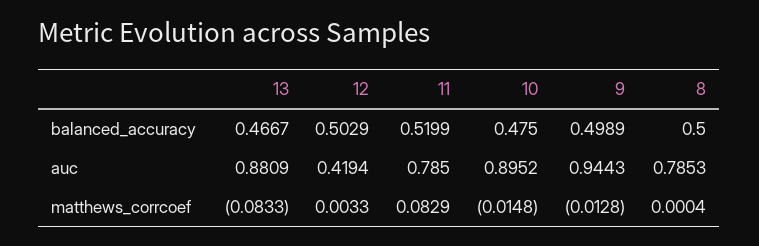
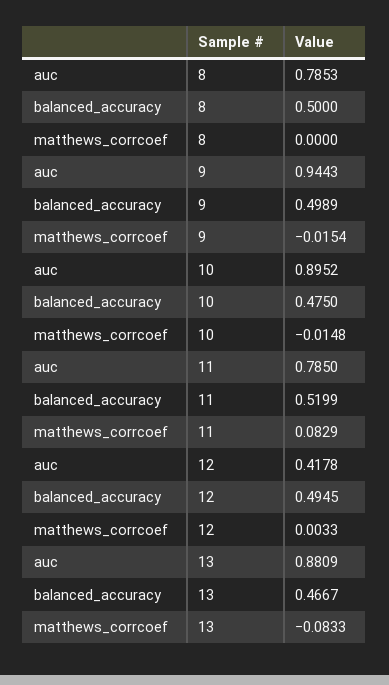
12, balanced_accuracy: 0.5029 -> 0.4945
12, auc: 0.4194 -> 0.4178
9, matthews_corrcoef: -0.0128 -> -0.0154
8, matthews_corrcoef: 0.0004 -> 0

